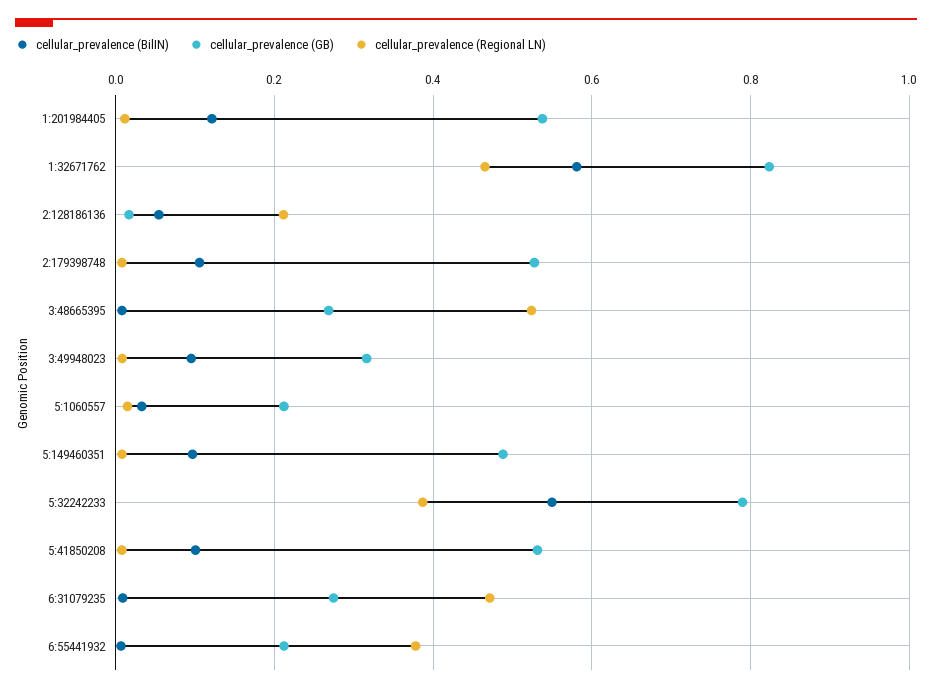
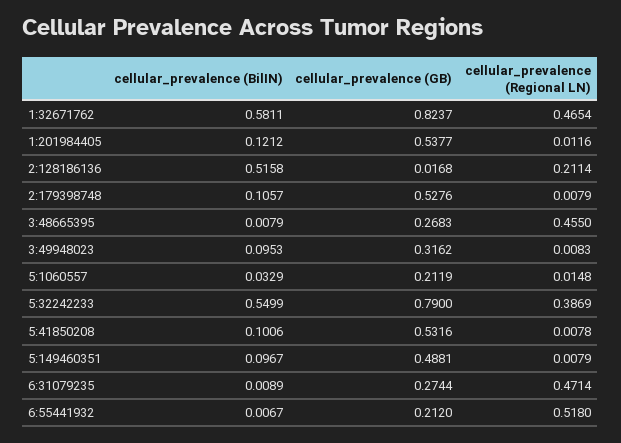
cellular_prevalence (BilIN), 2:128186136: 0.06 -> 0.5158
cellular_prevalence (Regional LN), 3:48665395: 0.52 -> 0.455
cellular_prevalence (Regional LN), 6:55441932: 0.38 -> 0.518

